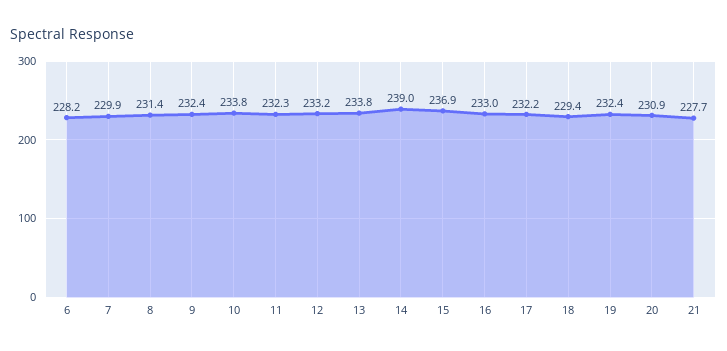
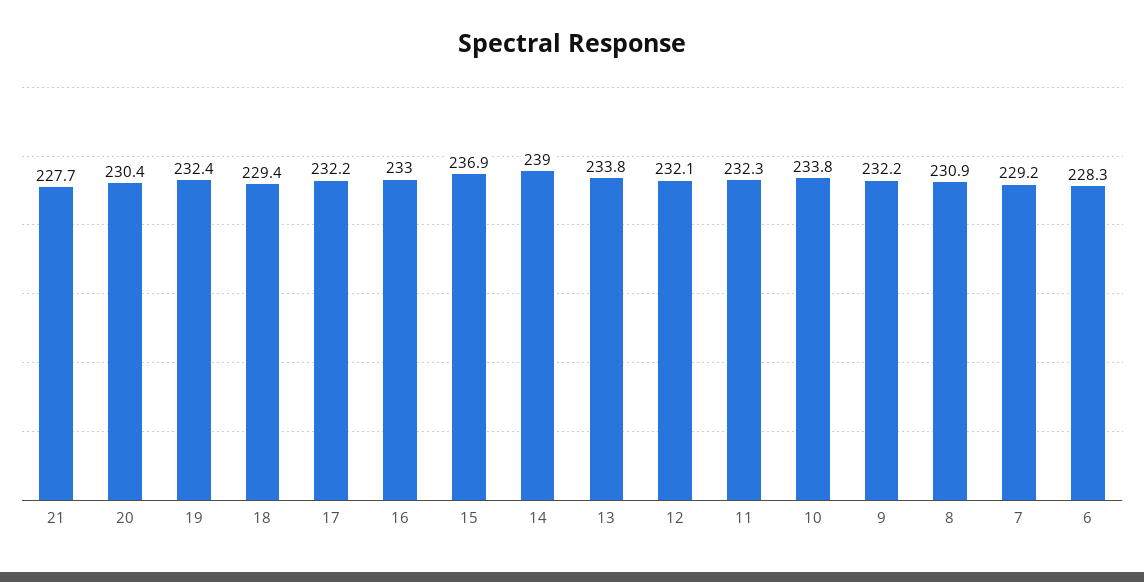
6: 228.2 -> 228.3
7: 229.9 -> 229.2
8: 231.4 -> 230.9
9: 232.4 -> 232.2
12: 233.2 -> 232.1
20: 230.9 -> 230.4

